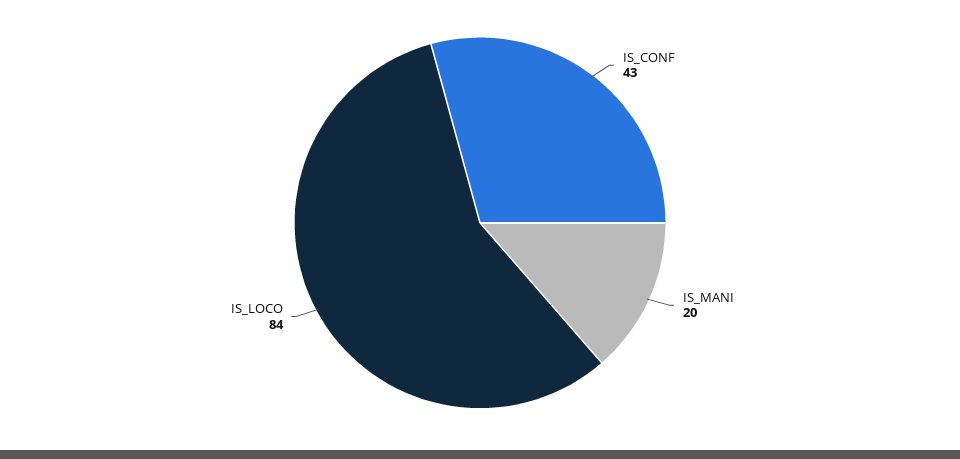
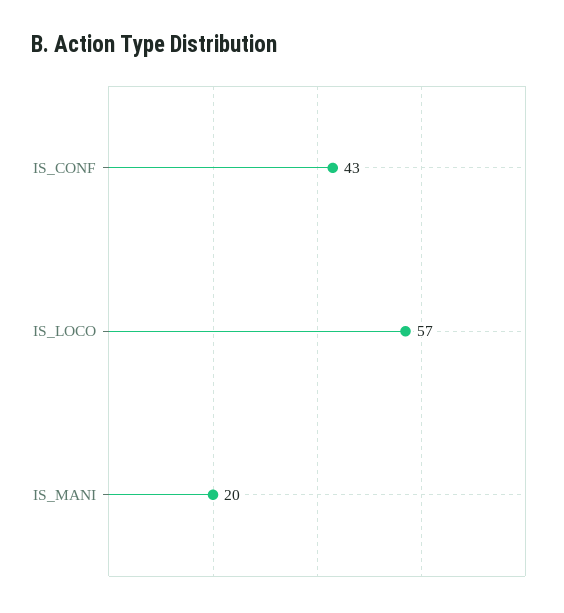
IS_LOCO: 84 -> 57

